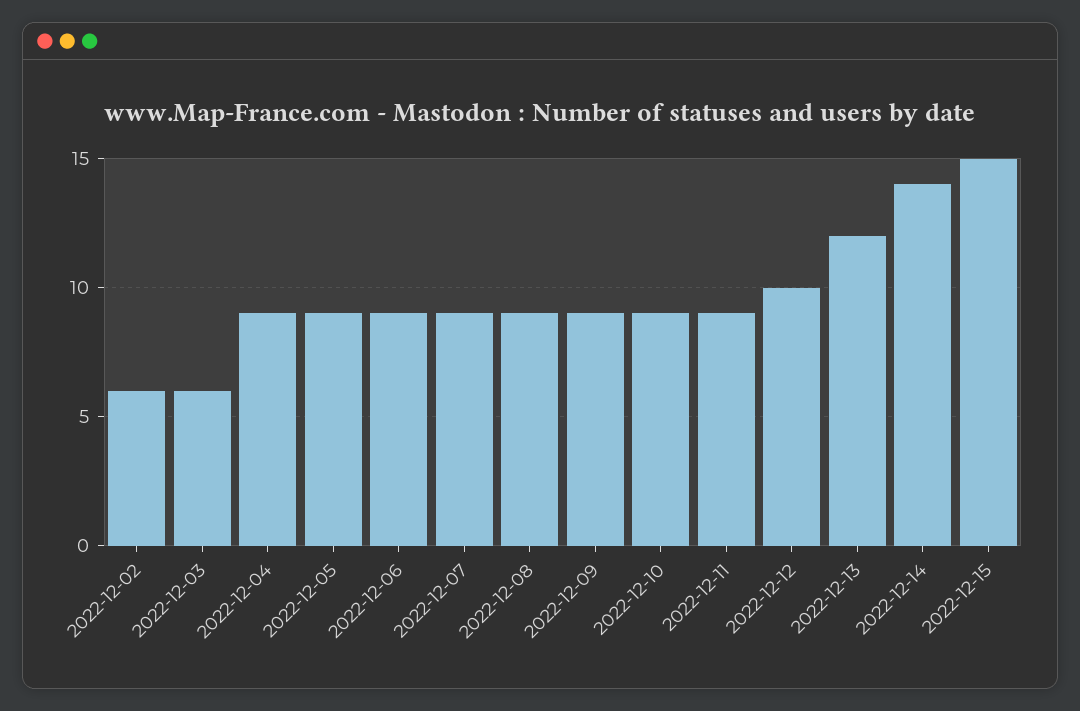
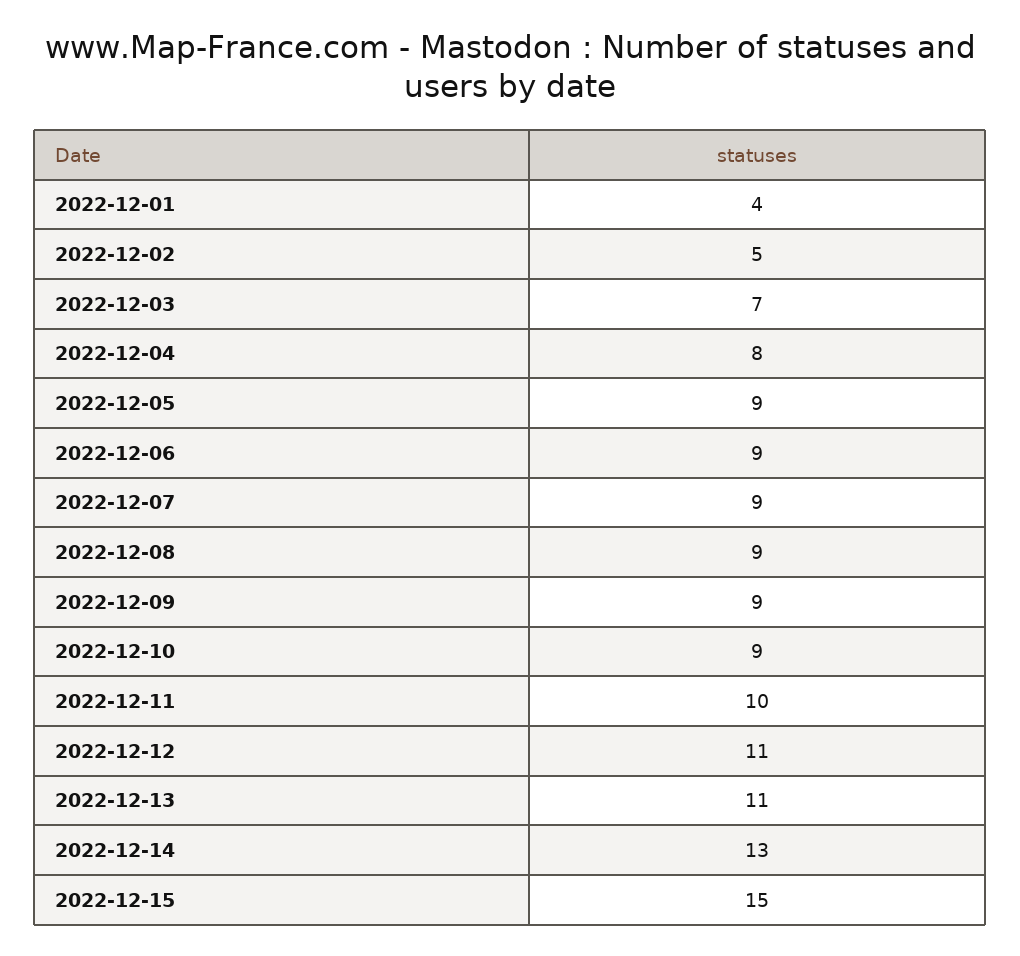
2022-12-02: 6 -> 5
2022-12-03: 6 -> 7
2022-12-04: 9 -> 8
2022-12-11: 9 -> 10
2022-12-12: 10 -> 11
2022-12-13: 12 -> 11
2022-12-14: 14 -> 13
2022-12-01: none -> 4

